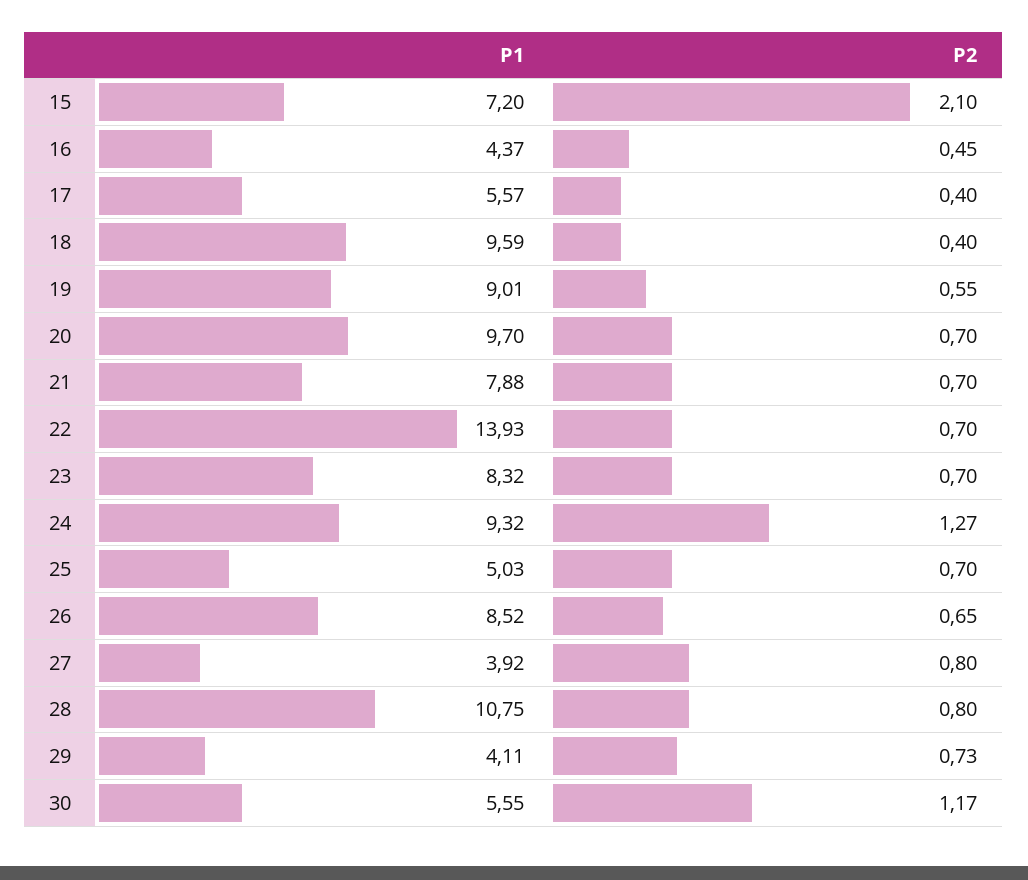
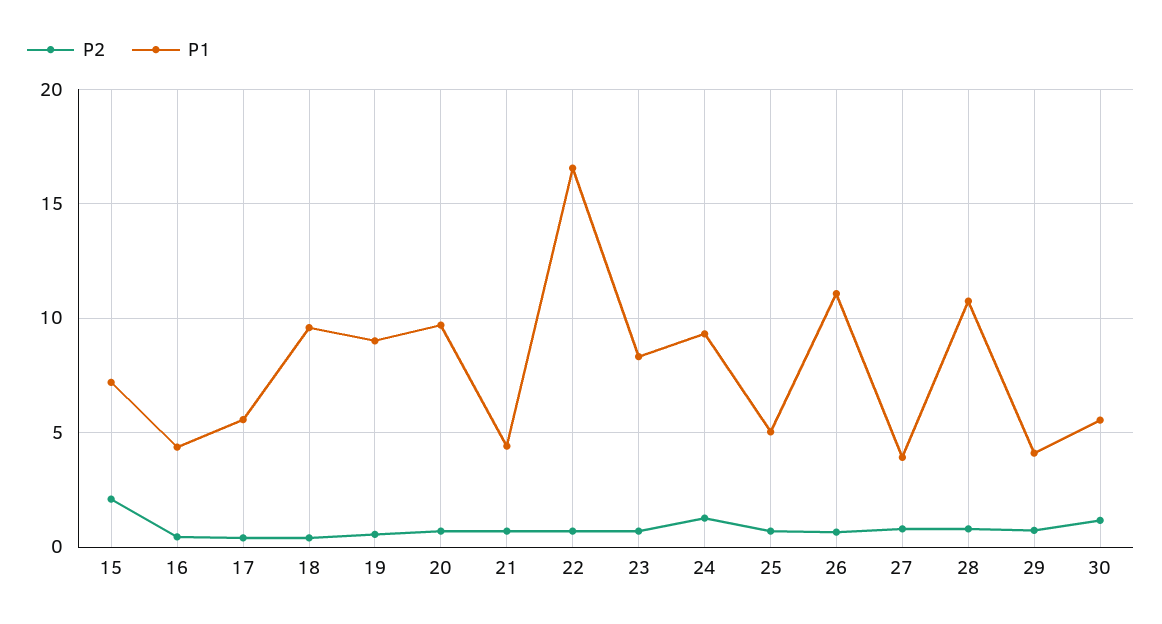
P1, 21: 7.88 -> 4.5
P1, 22: 13.93 -> 16.5
P1, 26: 8.52 -> 11

